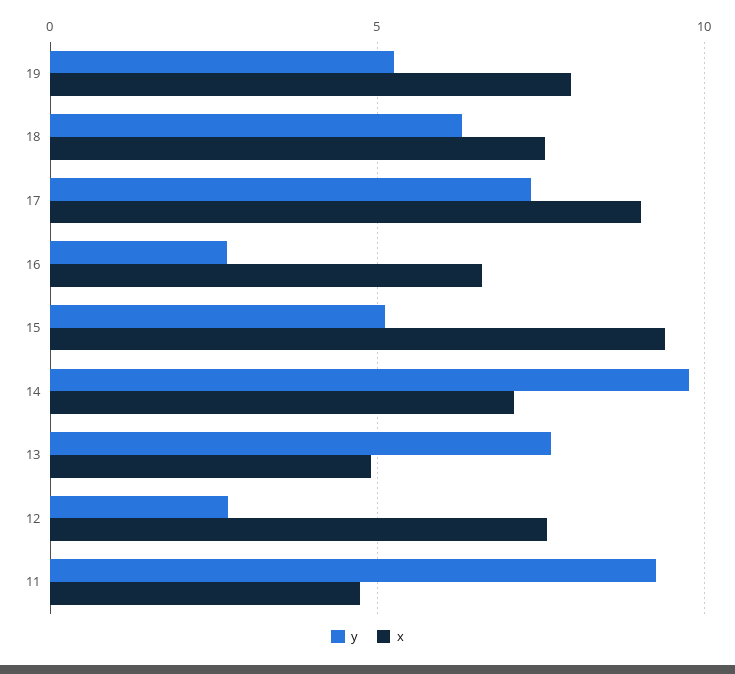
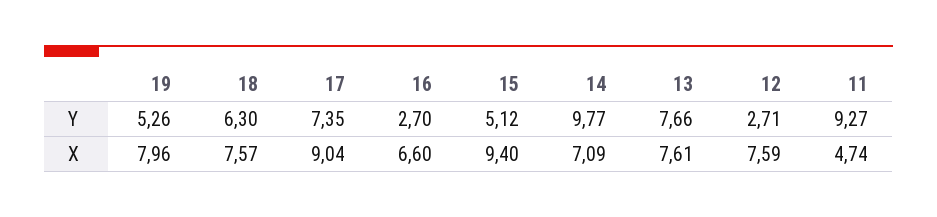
x, 13: 5 -> 7.61

